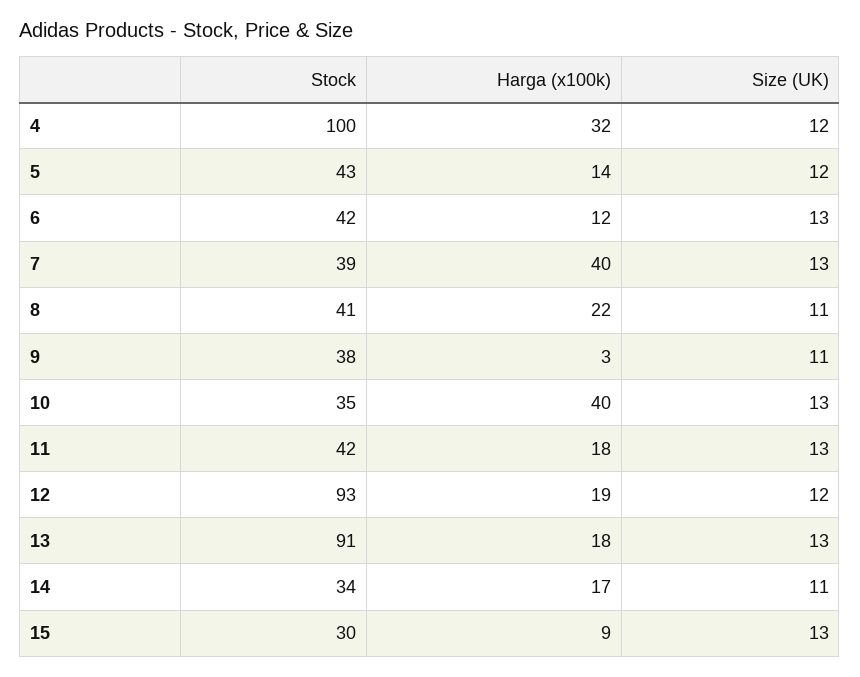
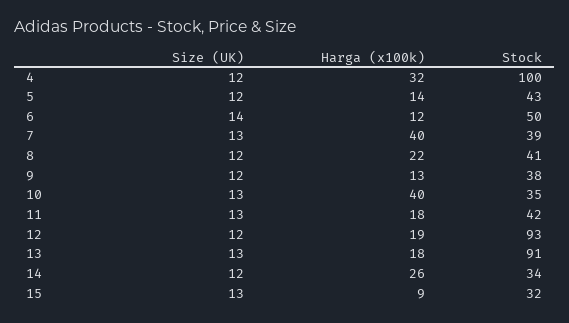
Stock, 6: 42 -> 50
Size (UK), 6: 13 -> 14
Size (UK), 8: 11 -> 12
Harga (x100k), 9: 3 -> 13
Size (UK), 9: 11 -> 12
Harga (x100k), 14: 17 -> 26
Size (UK), 14: 11 -> 12
Stock, 15: 30 -> 32

